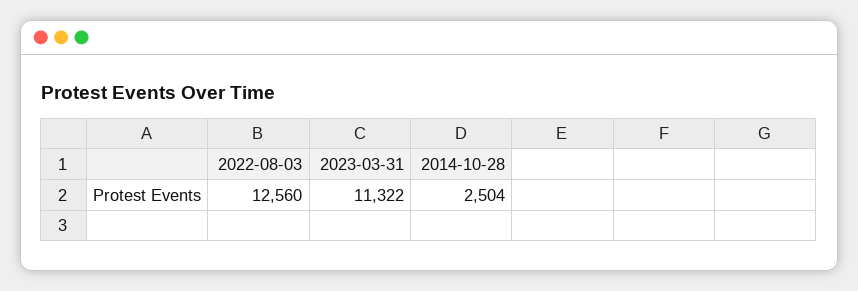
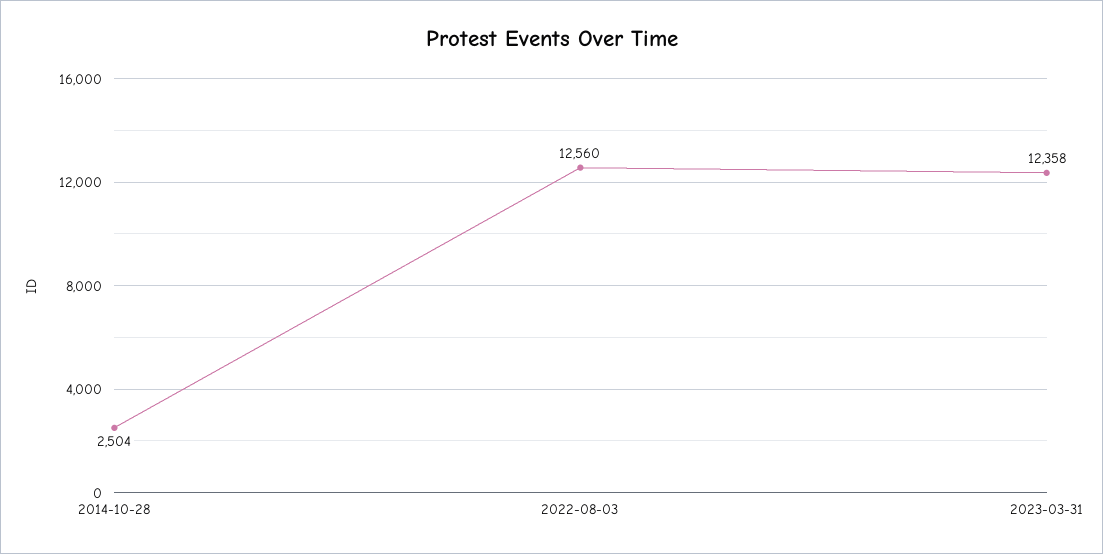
2023-03-31: 11322 -> 12358

